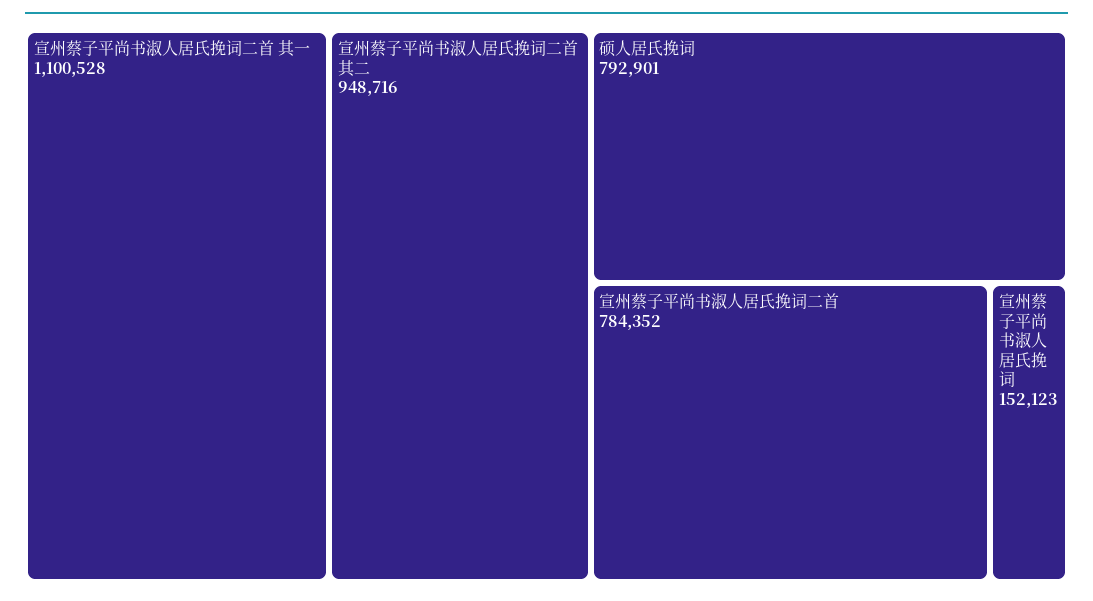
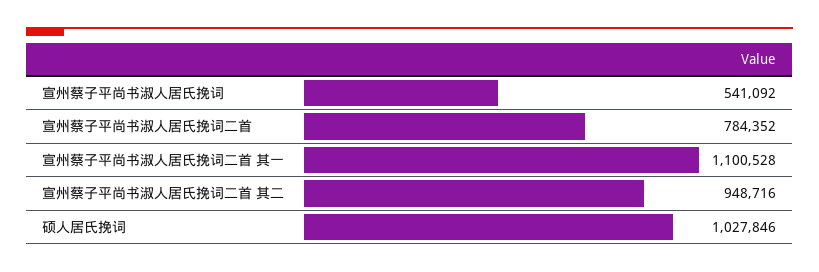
硕人居氏挽词: 792901 -> 1027846
宣州蔡子平尚书淑人居氏挽词: 152123 -> 541092

